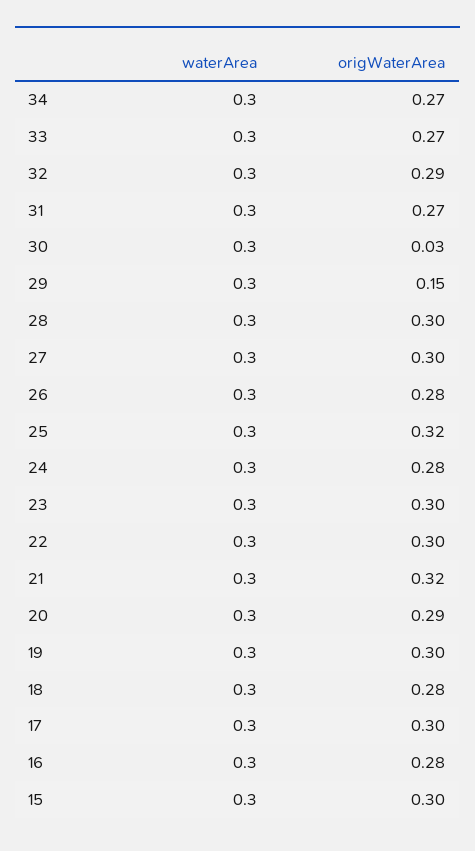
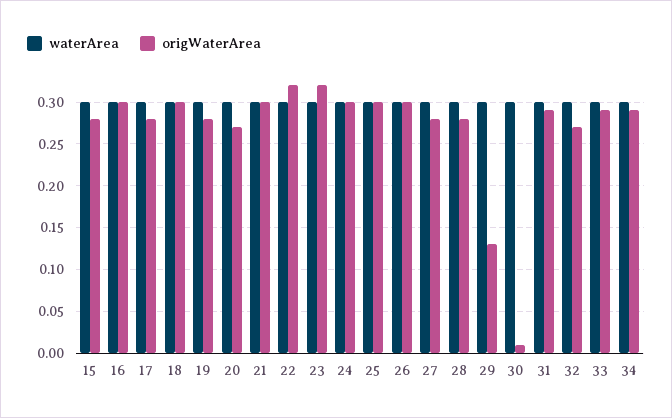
origWaterArea, 34: 0.27 -> 0.29
origWaterArea, 33: 0.27 -> 0.29
origWaterArea, 32: 0.29 -> 0.27
origWaterArea, 31: 0.27 -> 0.29
origWaterArea, 30: 0.03 -> 0.01
origWaterArea, 29: 0.15 -> 0.13
origWaterArea, 28: 0.3 -> 0.28
origWaterArea, 27: 0.3 -> 0.28
origWaterArea, 26: 0.28 -> 0.3
origWaterArea, 25: 0.32 -> 0.3
origWaterArea, 24: 0.28 -> 0.3
origWaterArea, 23: 0.3 -> 0.32
origWaterArea, 22: 0.3 -> 0.32
origWaterArea, 21: 0.32 -> 0.3
origWaterArea, 20: 0.29 -> 0.27
origWaterArea, 19: 0.3 -> 0.28
origWaterArea, 18: 0.28 -> 0.3
origWaterArea, 17: 0.3 -> 0.28
origWaterArea, 16: 0.28 -> 0.3
origWaterArea, 15: 0.3 -> 0.28

